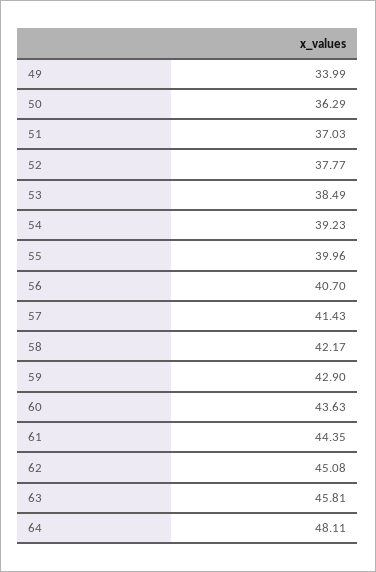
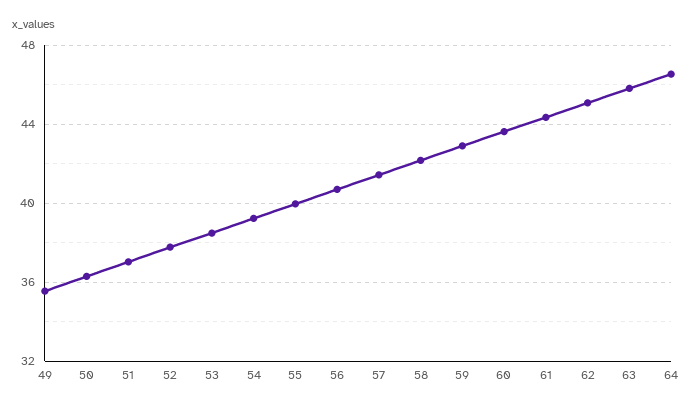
49: 33.99 -> 35.5
64: 48.11 -> 46.5

